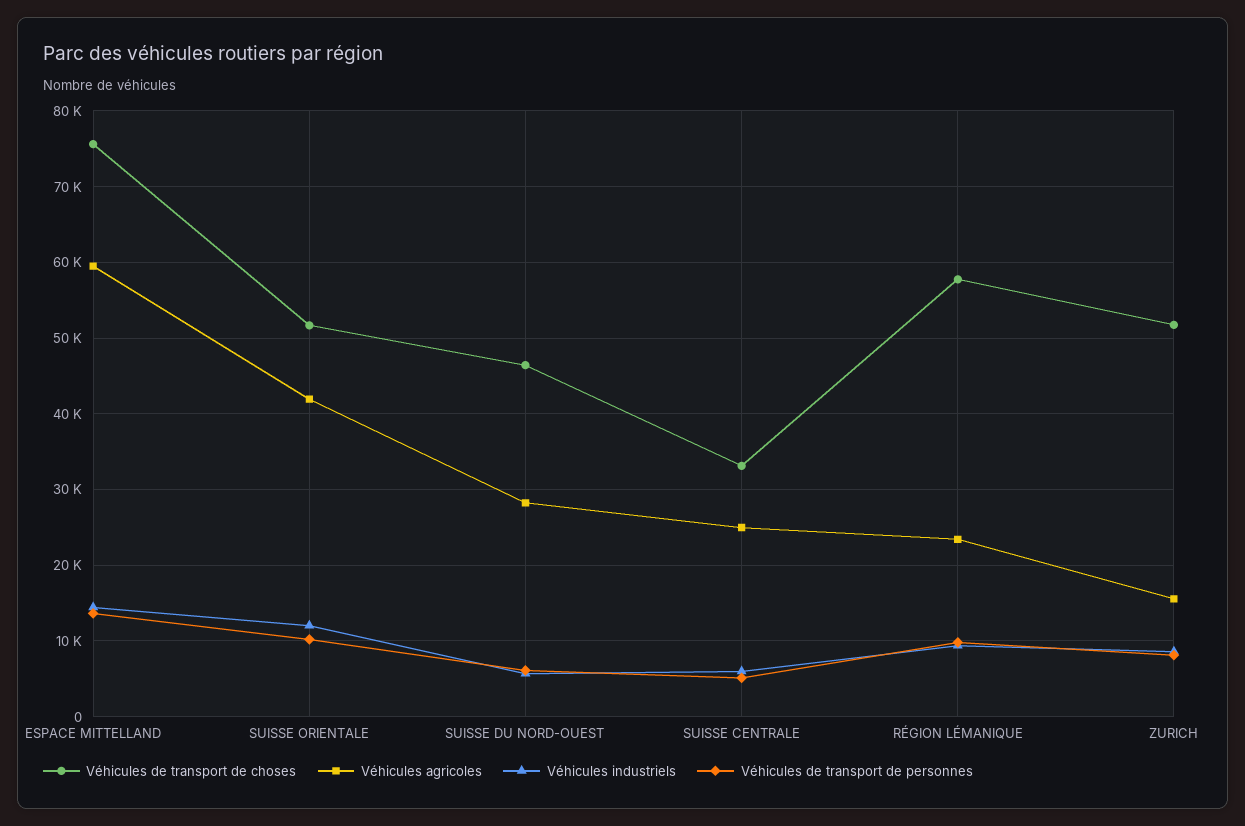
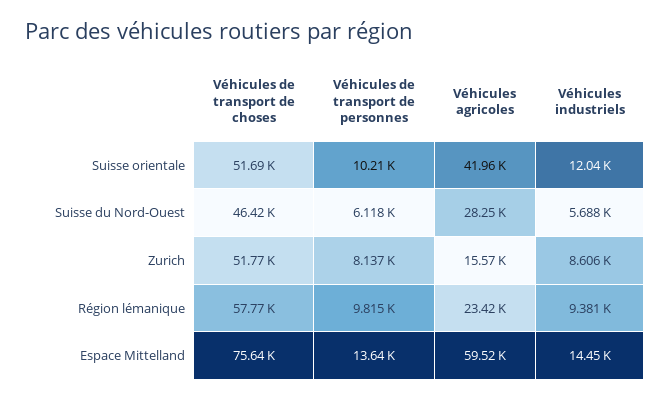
Véhicules de transport de choses, SUISSE CENTRALE: 33000 -> none
Véhicules agricoles, SUISSE CENTRALE: 25000 -> none
Véhicules industriels, SUISSE CENTRALE: 6000 -> none
Véhicules de transport de personnes, SUISSE CENTRALE: 5000 -> none

